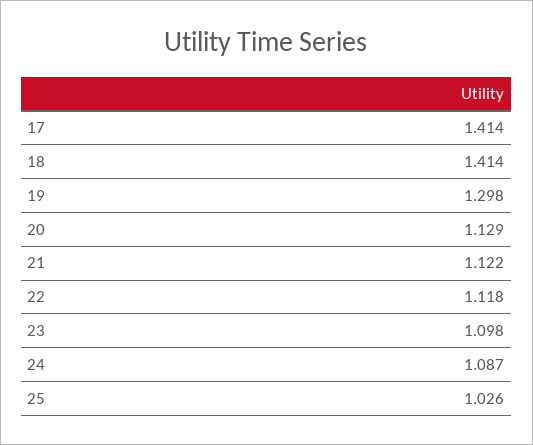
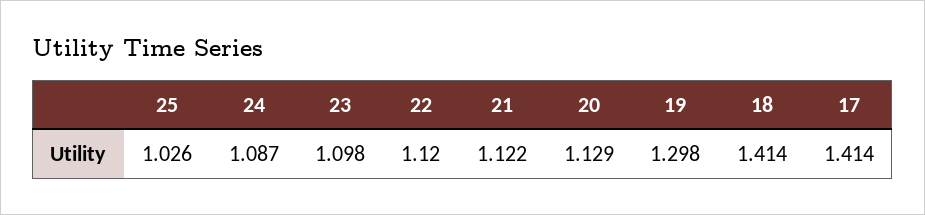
22: 1.118 -> 1.12

